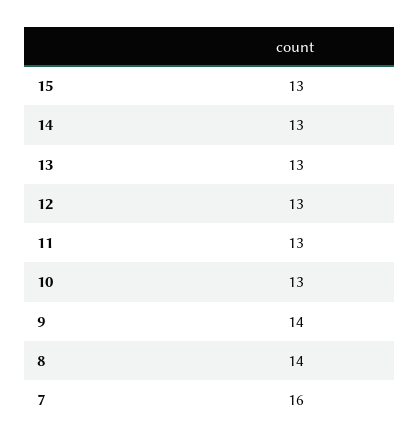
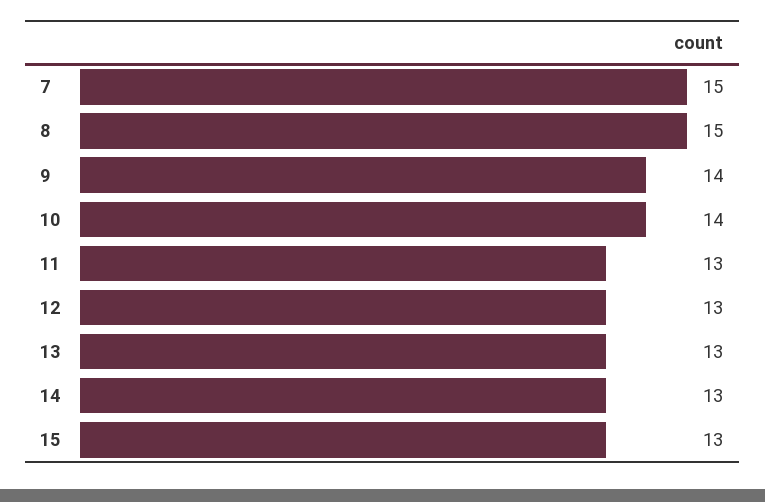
10: 13 -> 14
8: 14 -> 15
7: 16 -> 15

